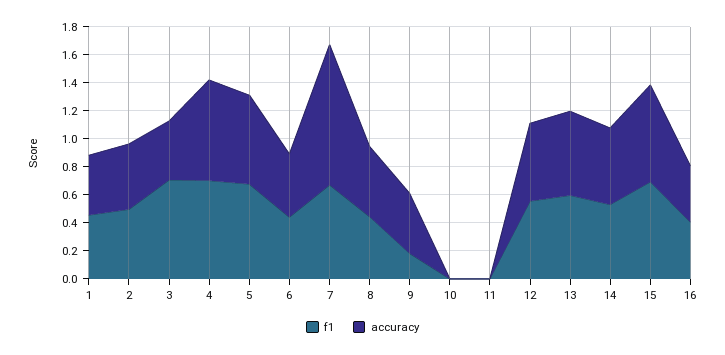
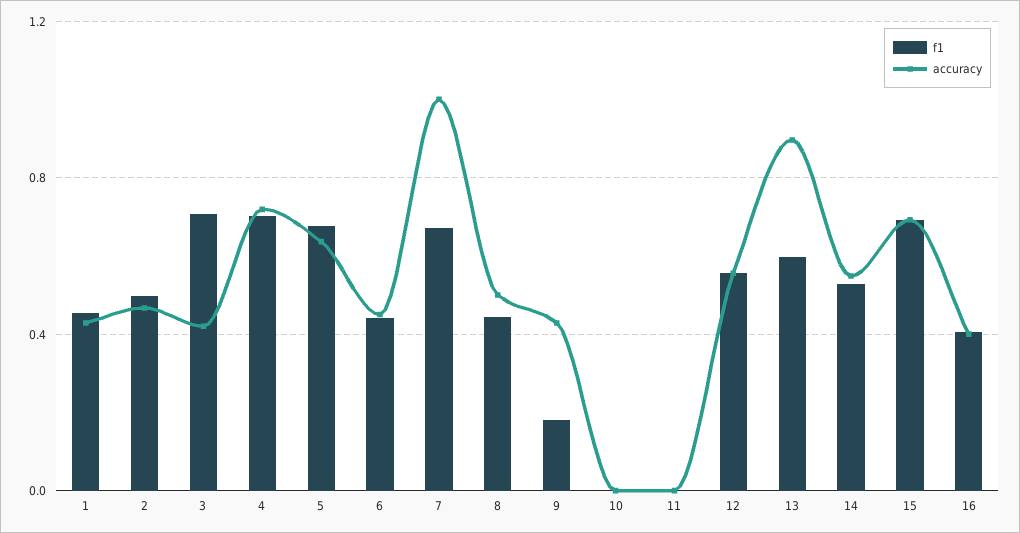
accuracy, 13: 0.6 -> 0.9

